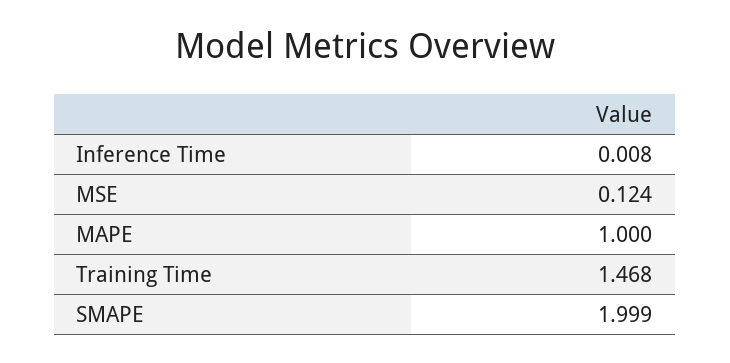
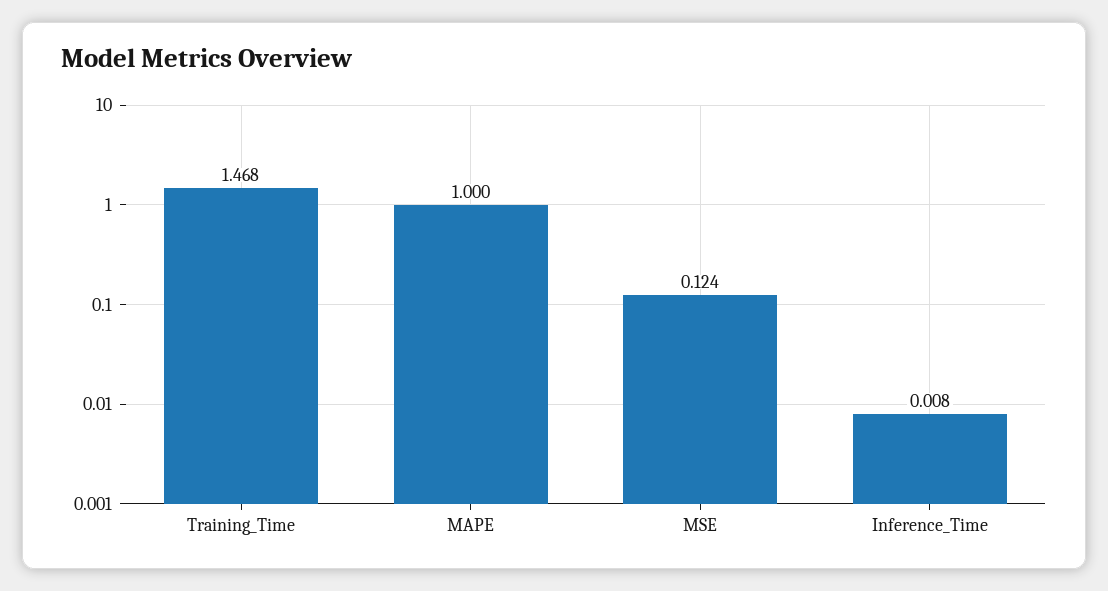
SMAPE: 1.999 -> none

